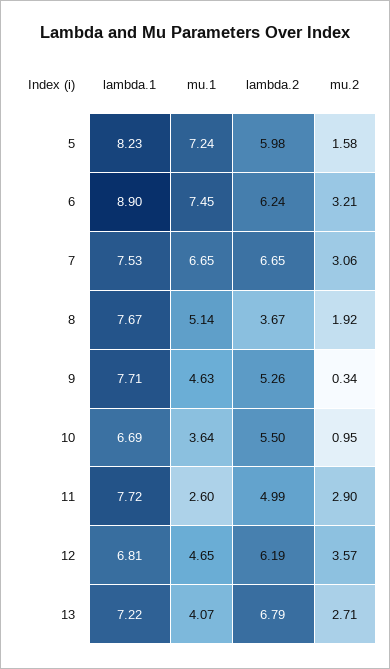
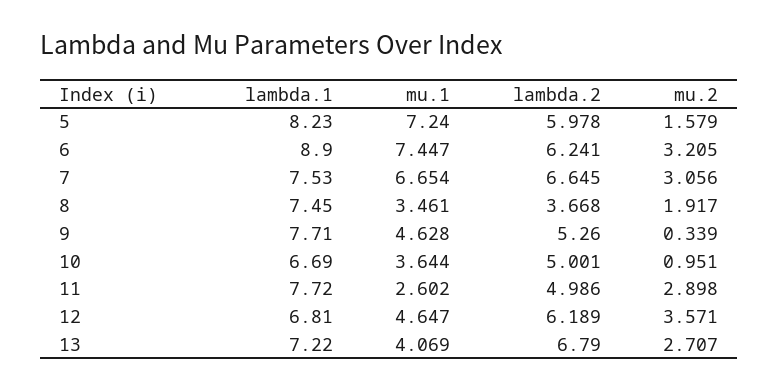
lambda.1, 8: 7.67 -> 7.45
mu.1, 8: 5.14 -> 3.461
lambda.2, 10: 5.5 -> 5.001

